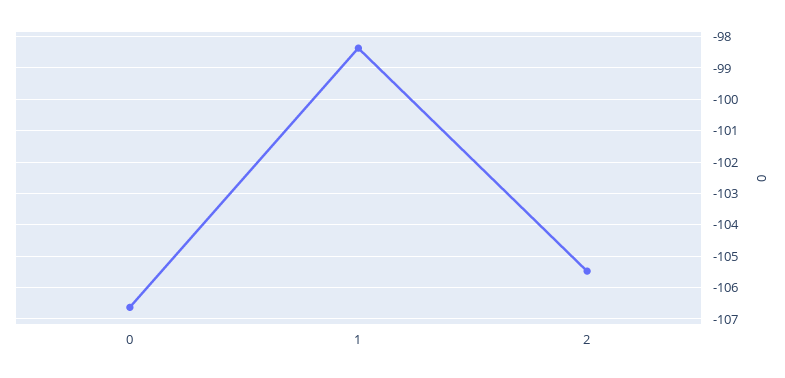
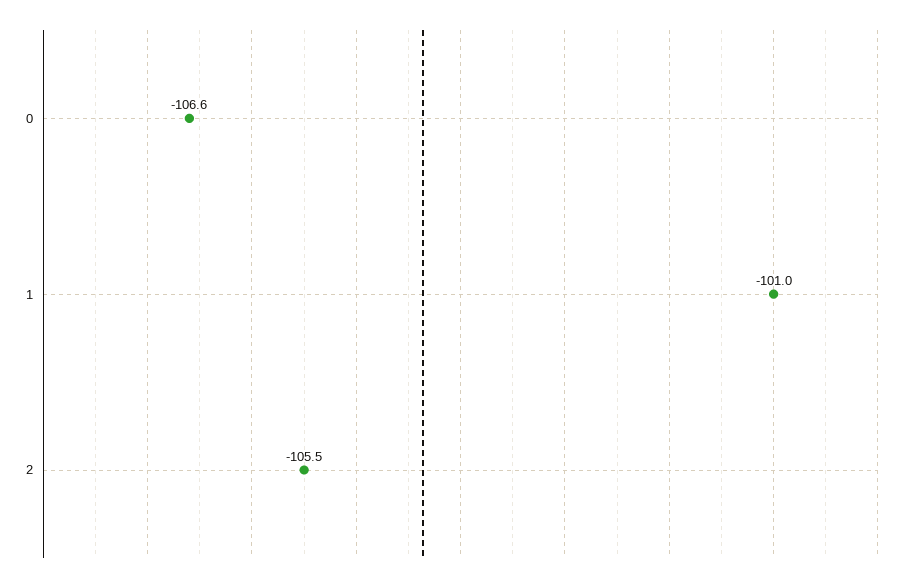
1: -98.4 -> -101

